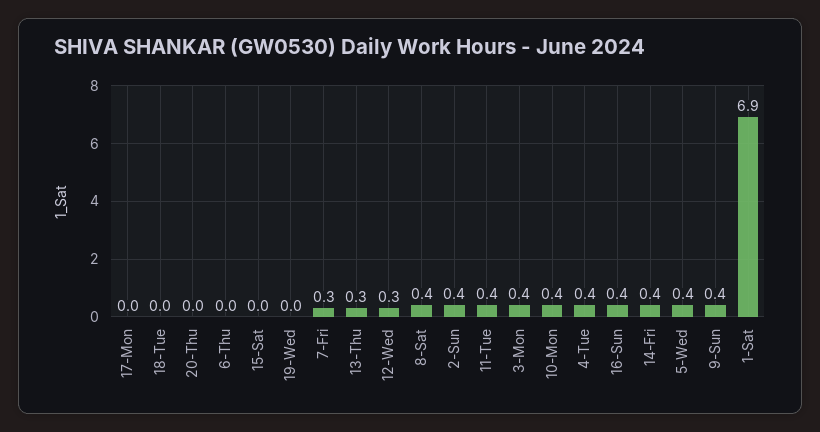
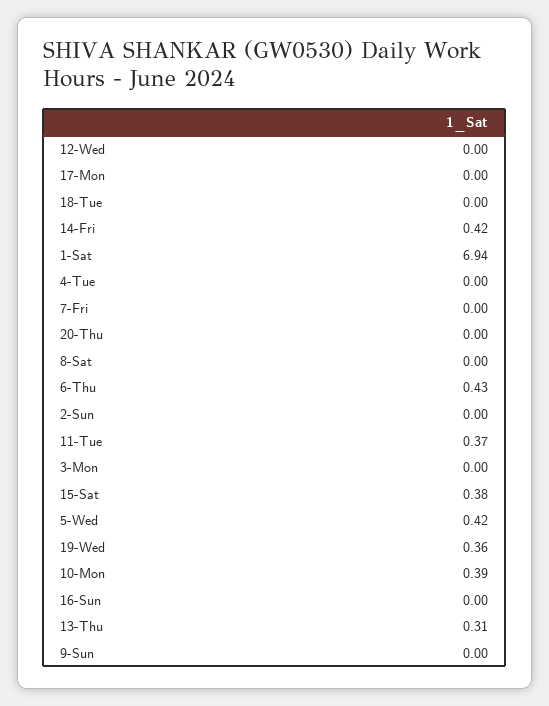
6-Thu: 0 -> 0.43
15-Sat: 0 -> 0.38
19-Wed: 0 -> 0.36
7-Fri: 0.3 -> 0
12-Wed: 0.3 -> 0
8-Sat: 0.4 -> 0
2-Sun: 0.4 -> 0
3-Mon: 0.4 -> 0
4-Tue: 0.4 -> 0
16-Sun: 0.4 -> 0
9-Sun: 0.4 -> 0

